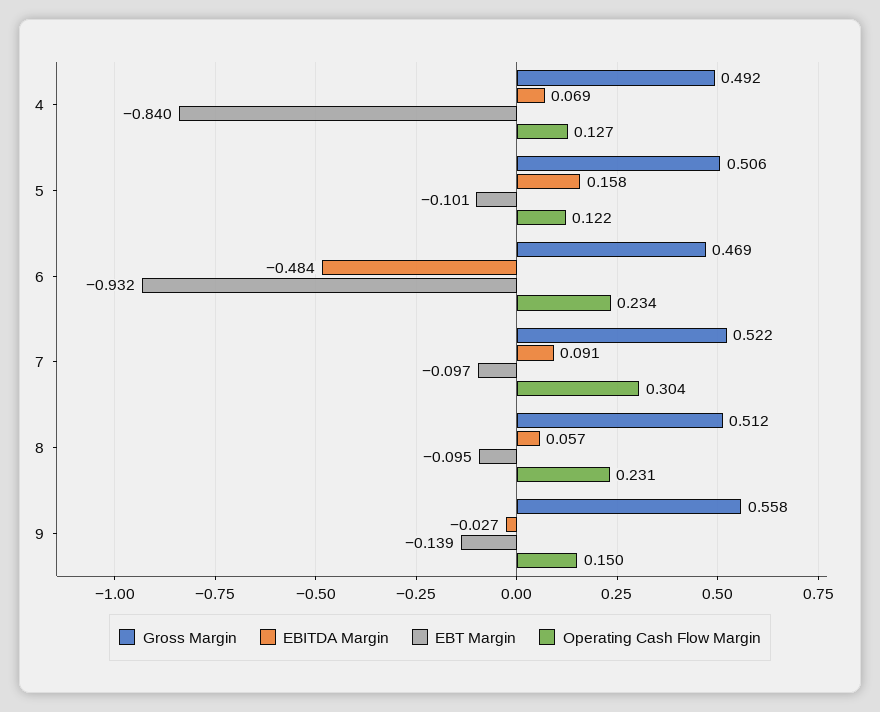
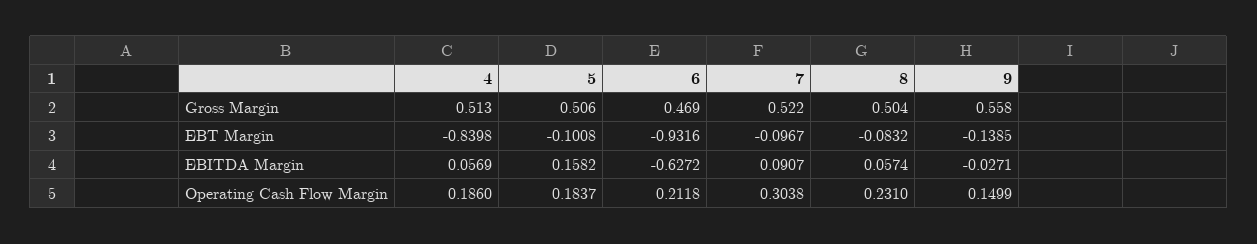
Gross Margin, 4: 0.492 -> 0.513
EBITDA Margin, 4: 0.069 -> 0.0569
Operating Cash Flow Margin, 4: 0.127 -> 0.186
Operating Cash Flow Margin, 5: 0.122 -> 0.1837
EBITDA Margin, 6: -0.484 -> -0.6272
Operating Cash Flow Margin, 6: 0.234 -> 0.2118
Gross Margin, 8: 0.512 -> 0.504
EBT Margin, 8: -0.095 -> -0.0832

